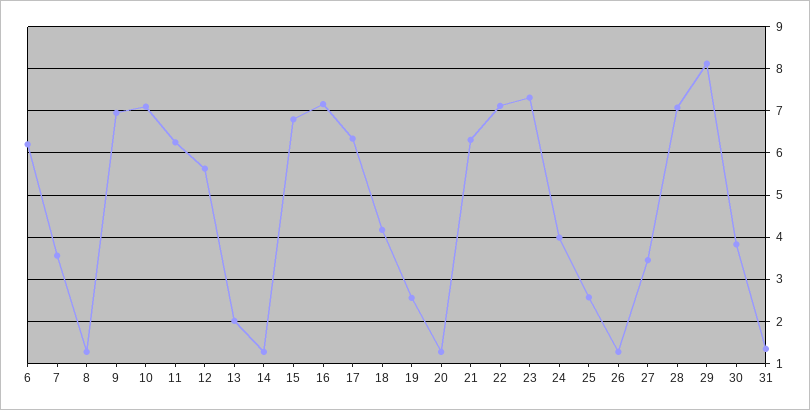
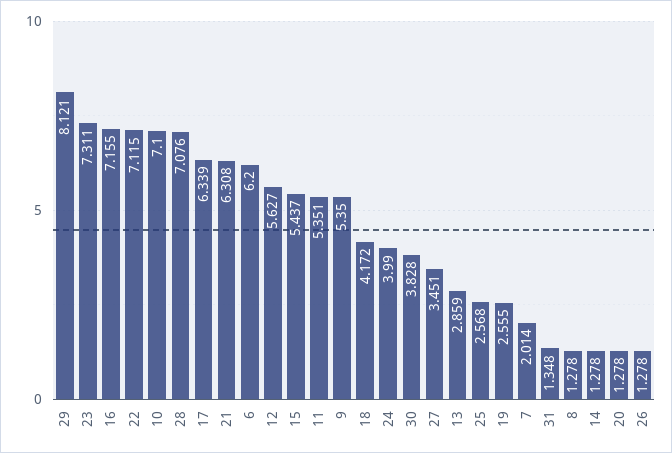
7: 3.6 -> 2.014
9: 7 -> 5.35
11: 6.2 -> 5.351
13: 2 -> 2.859
15: 6.8 -> 5.437

